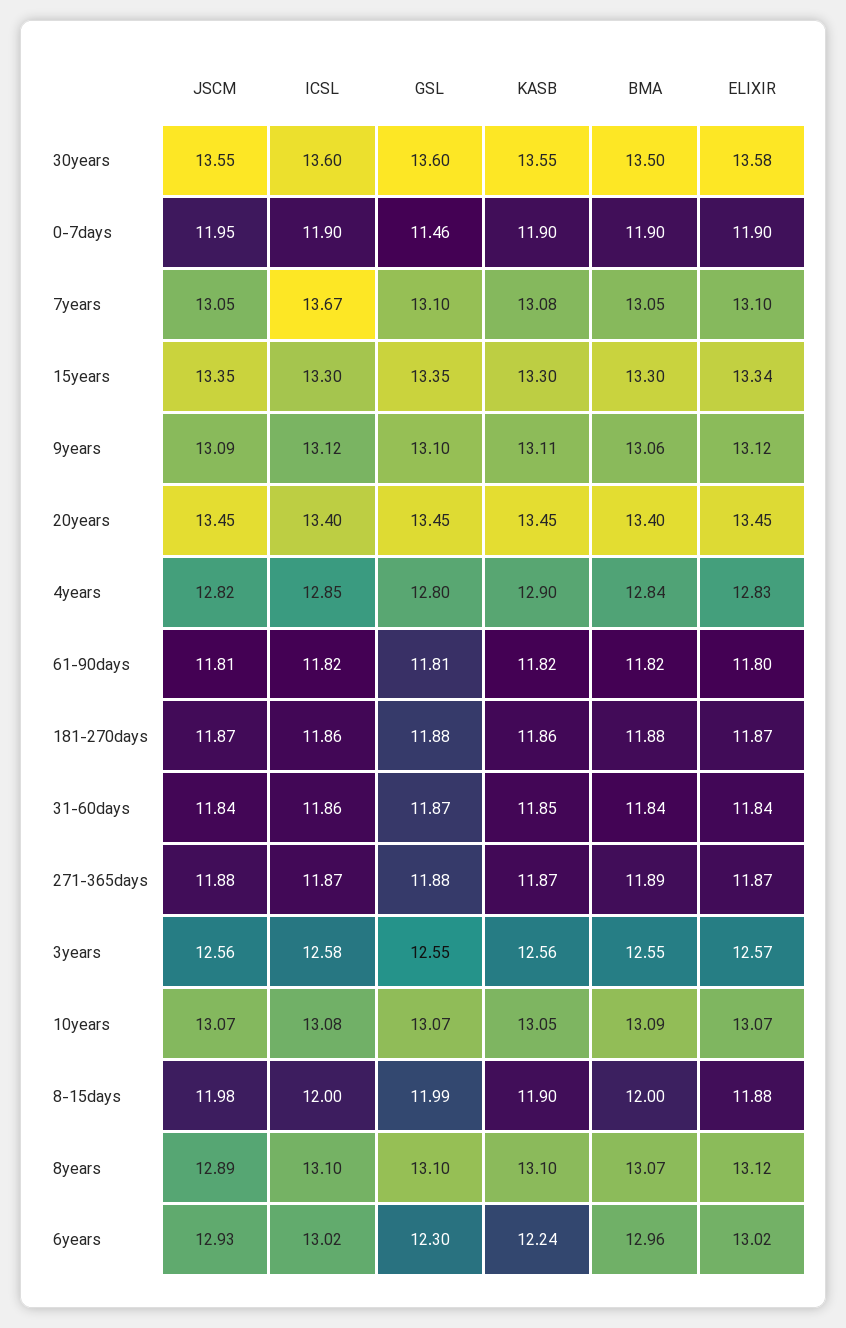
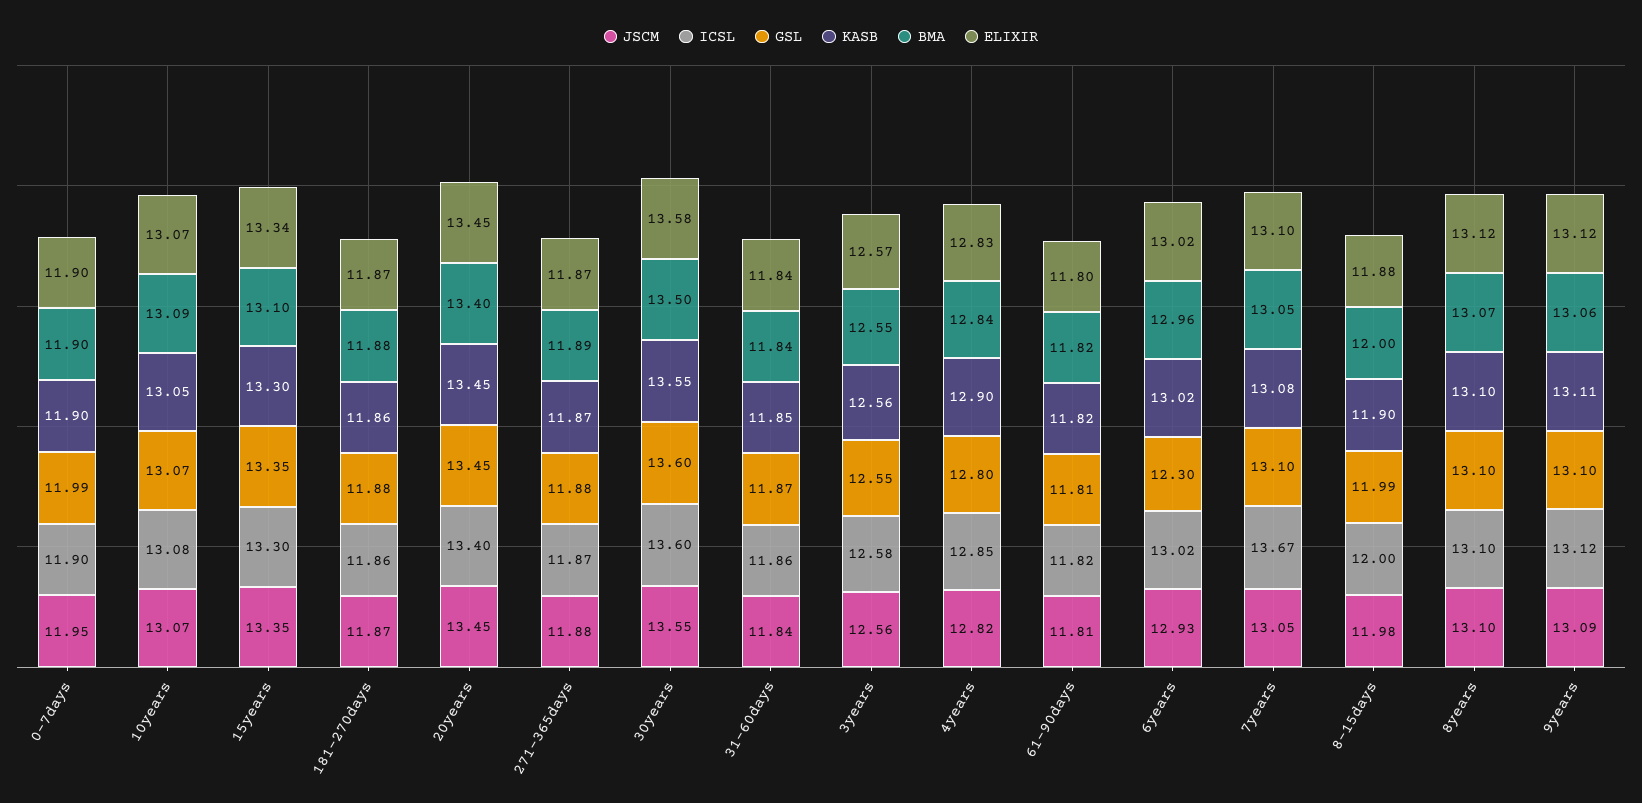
GSL, 0-7days: 11.46 -> 11.99
BMA, 15years: 13.3 -> 13.1
JSCM, 8years: 12.89 -> 13.1
KASB, 6years: 12.24 -> 13.02

